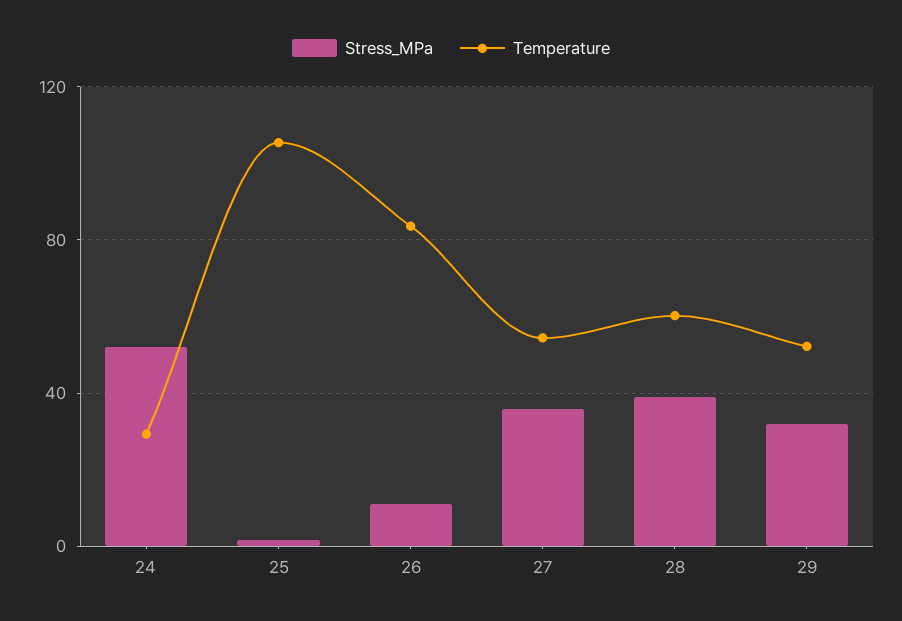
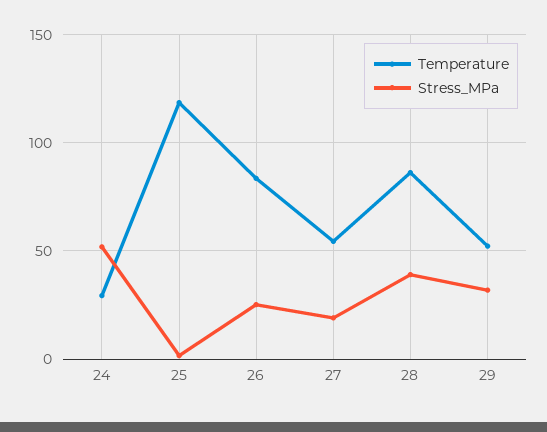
Temperature, 25: 105 -> 120
Stress_MPa, 26: 10 -> 25
Stress_MPa, 27: 35 -> 20
Temperature, 28: 60 -> 85

